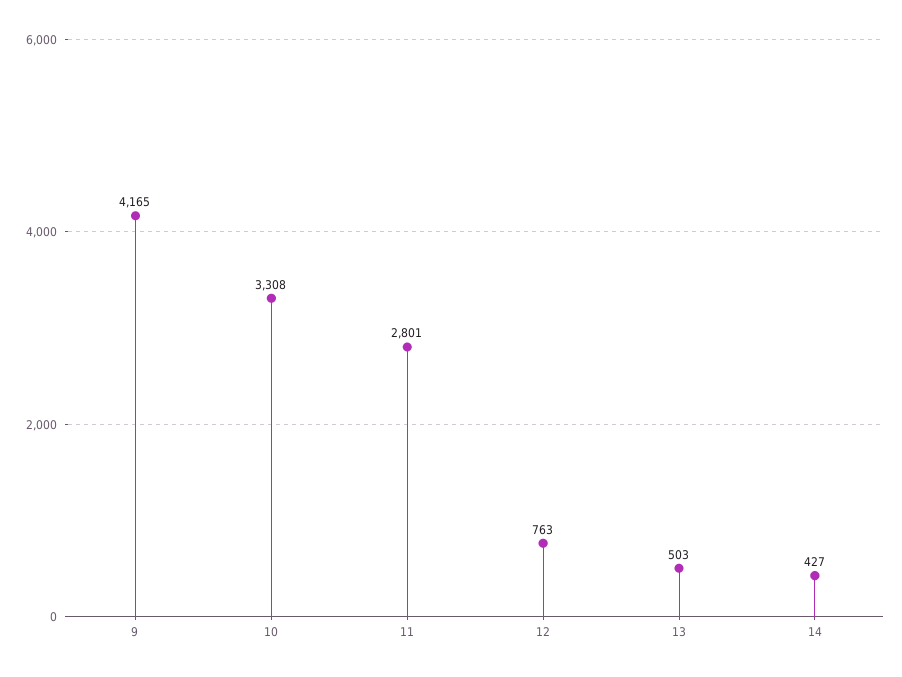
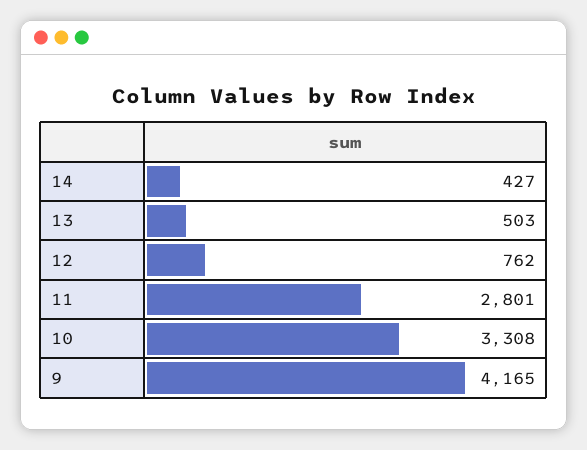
12: 763 -> 762

